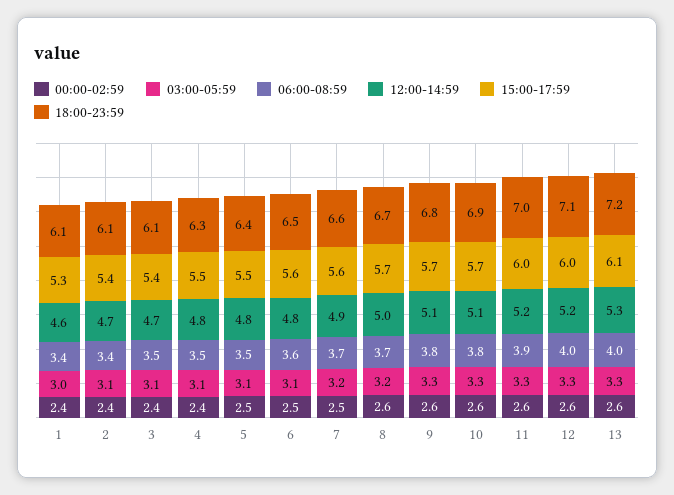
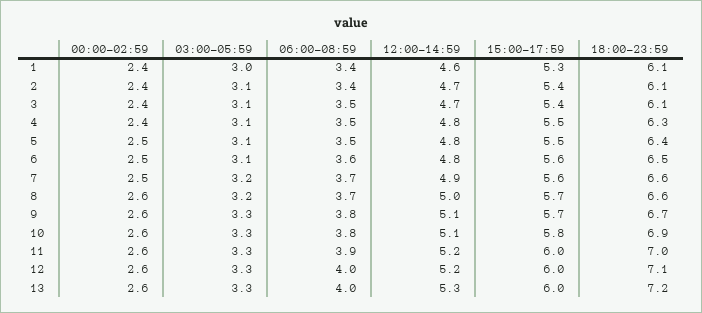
18:00-23:59, 8: 6.7 -> 6.6
18:00-23:59, 9: 6.8 -> 6.7
15:00-17:59, 10: 5.7 -> 5.8
15:00-17:59, 13: 6.1 -> 6

